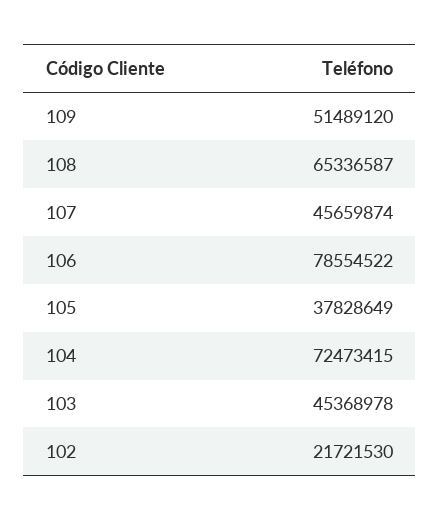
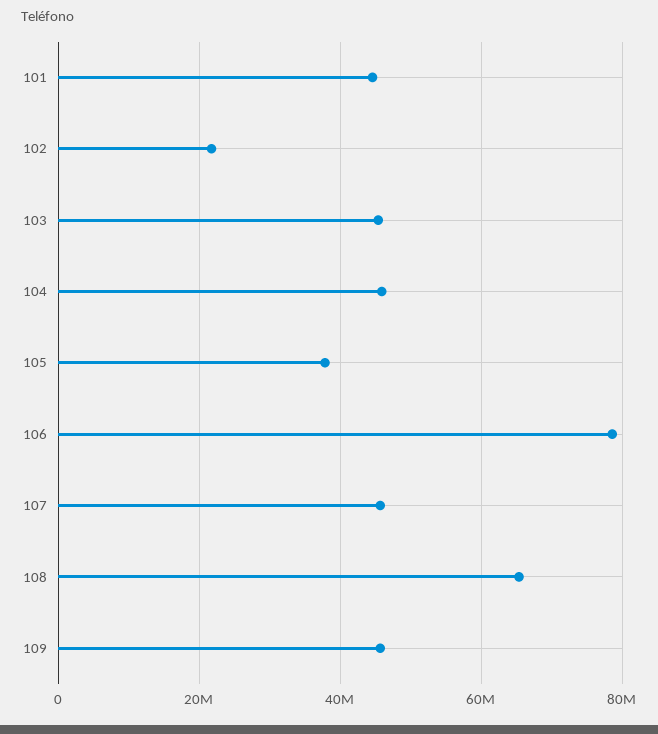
109: 51489120 -> 46000000
104: 72473415 -> 46000000
101: none -> 44000000

